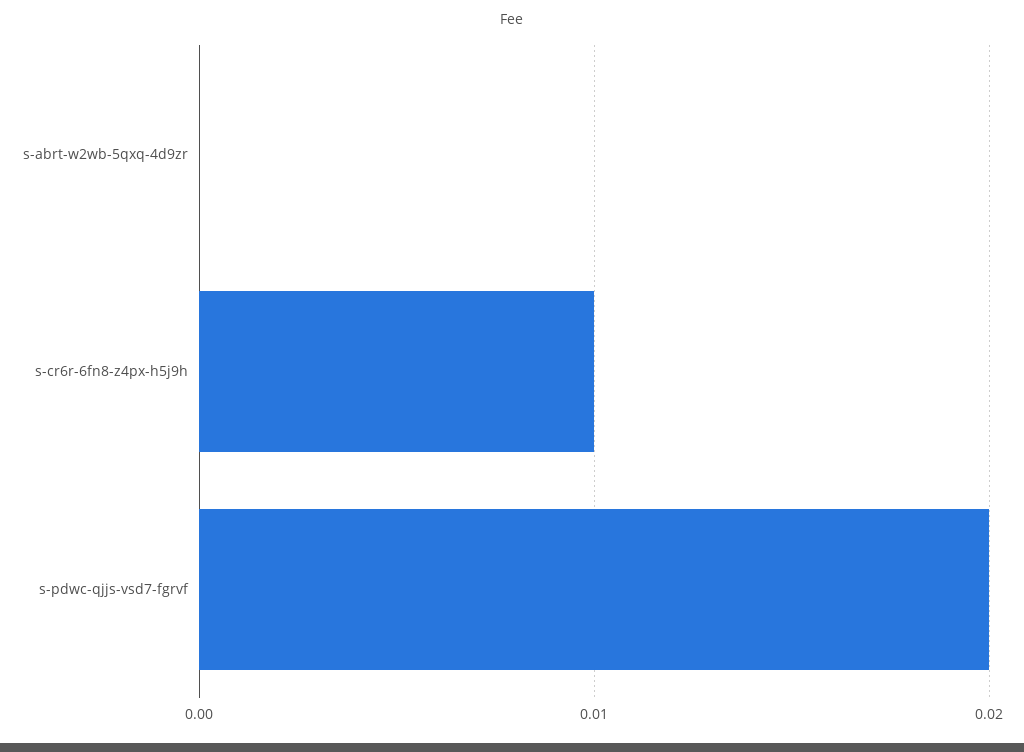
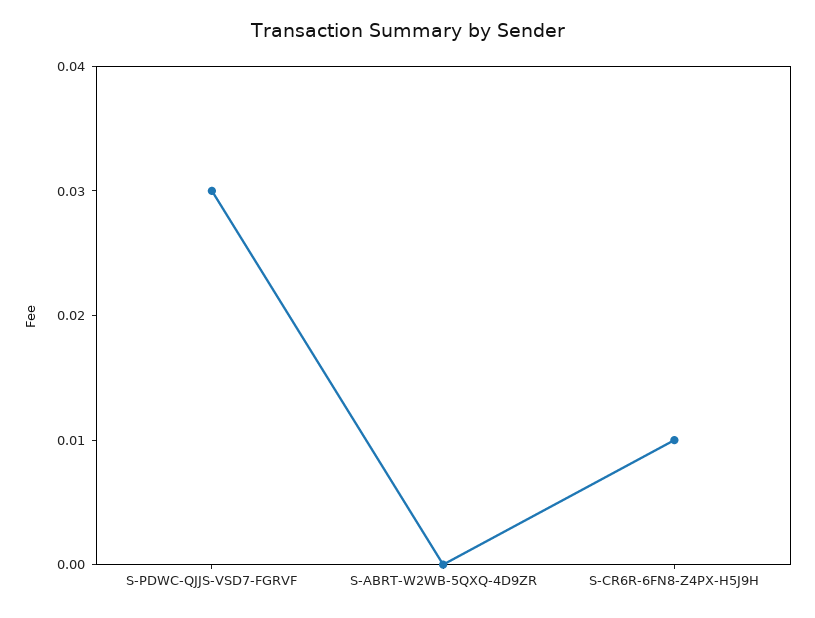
s-pdwc-qjjs-vsd7-fgrvf: 0.02 -> 0.03

